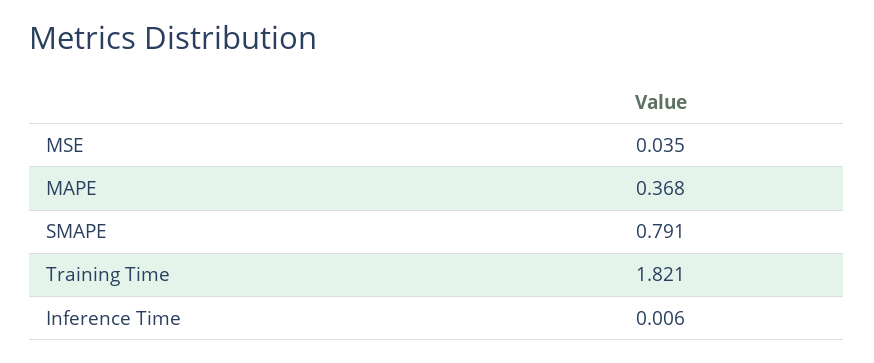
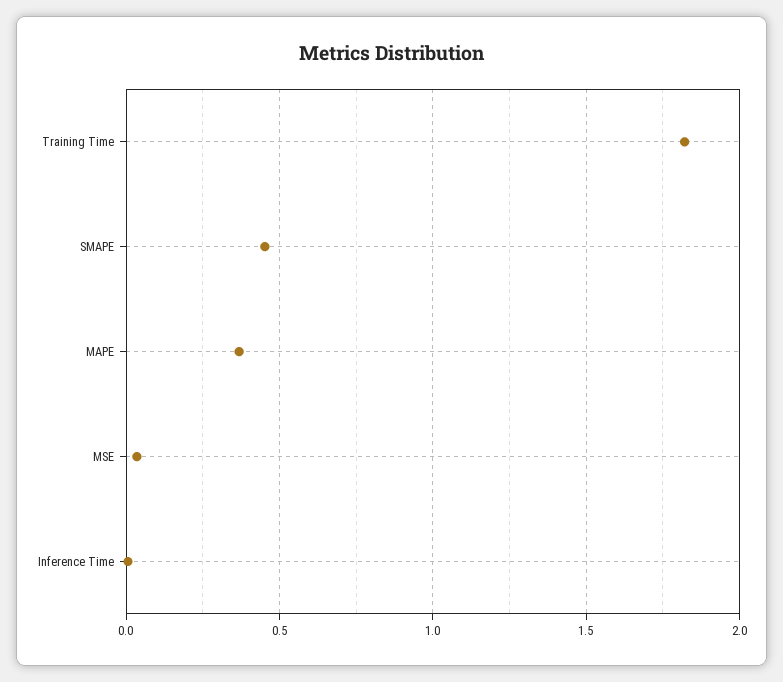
SMAPE: 0.791 -> 0.45

